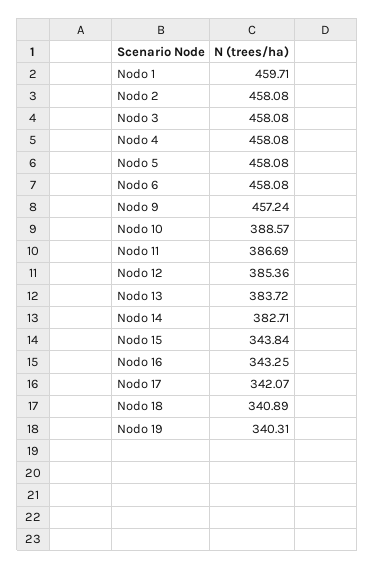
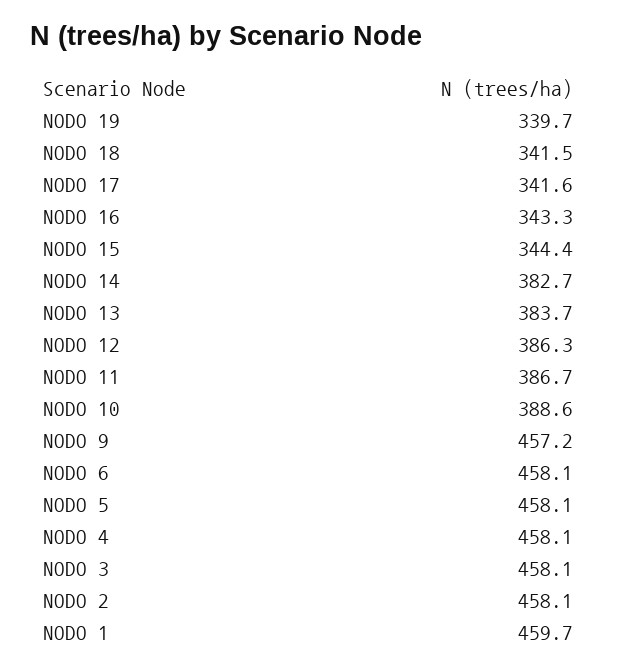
Nodo 12: 385.36 -> 386.3
Nodo 15: 343.84 -> 344.4
Nodo 17: 342.07 -> 341.6
Nodo 18: 340.89 -> 341.5
Nodo 19: 340.31 -> 339.7

